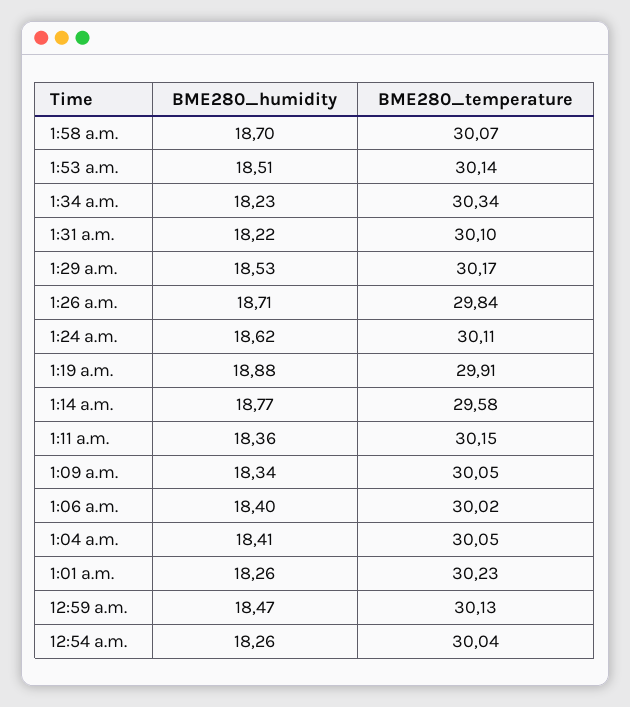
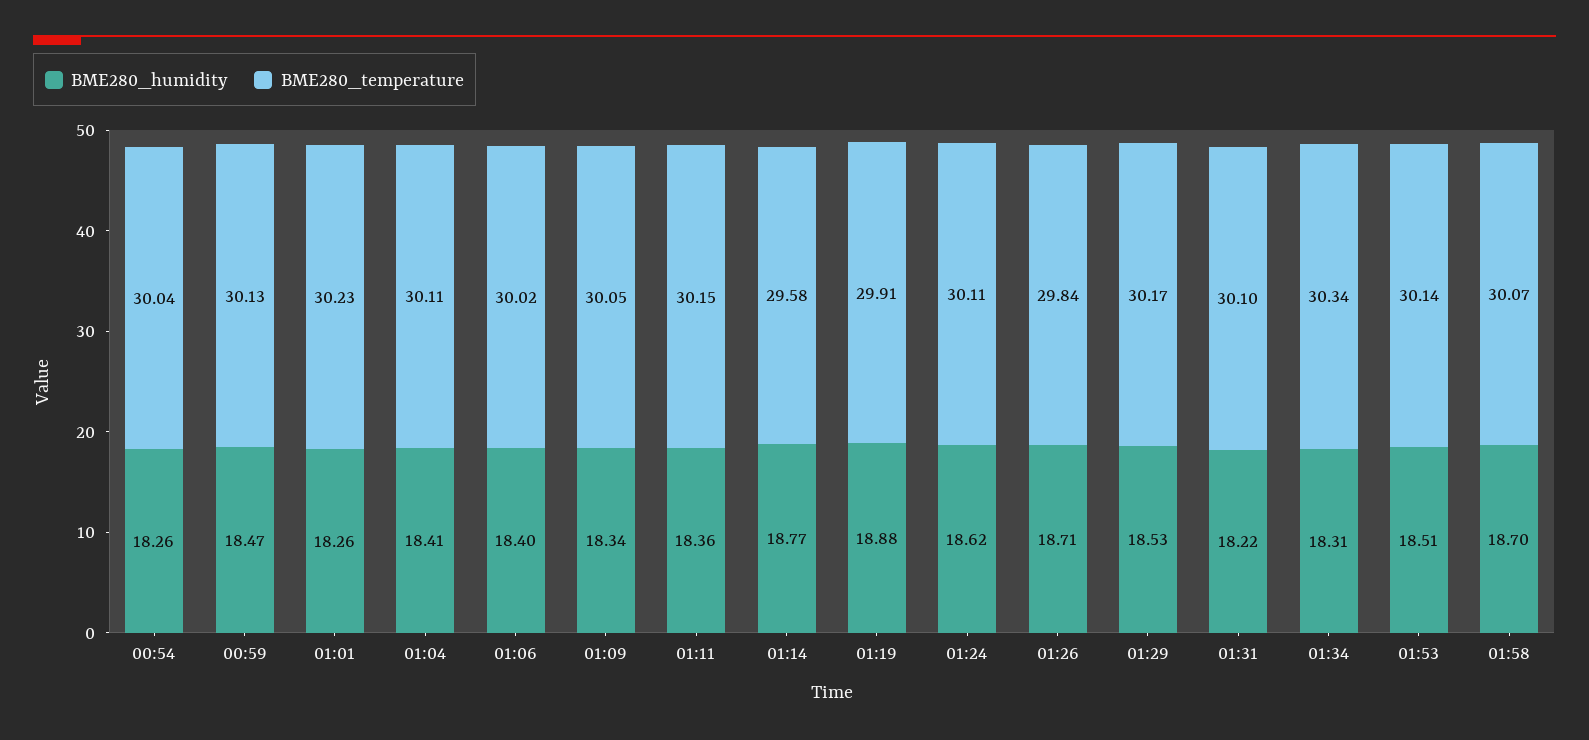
BME280_humidity, 1:34 a.m.: 18.23 -> 18.31
BME280_temperature, 1:04 a.m.: 30.05 -> 30.11

